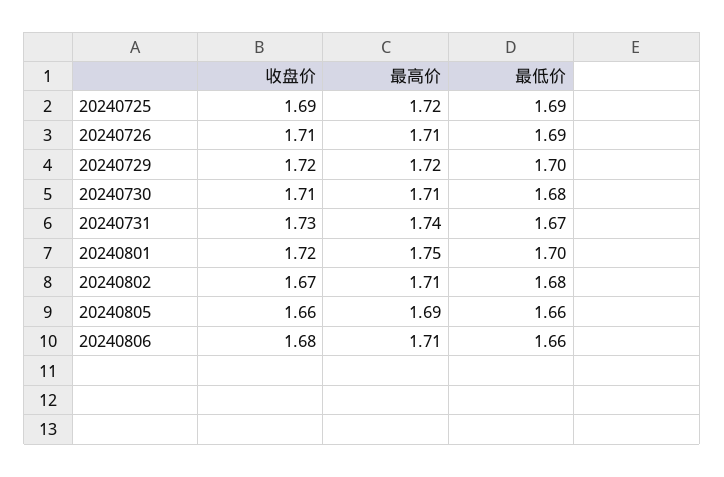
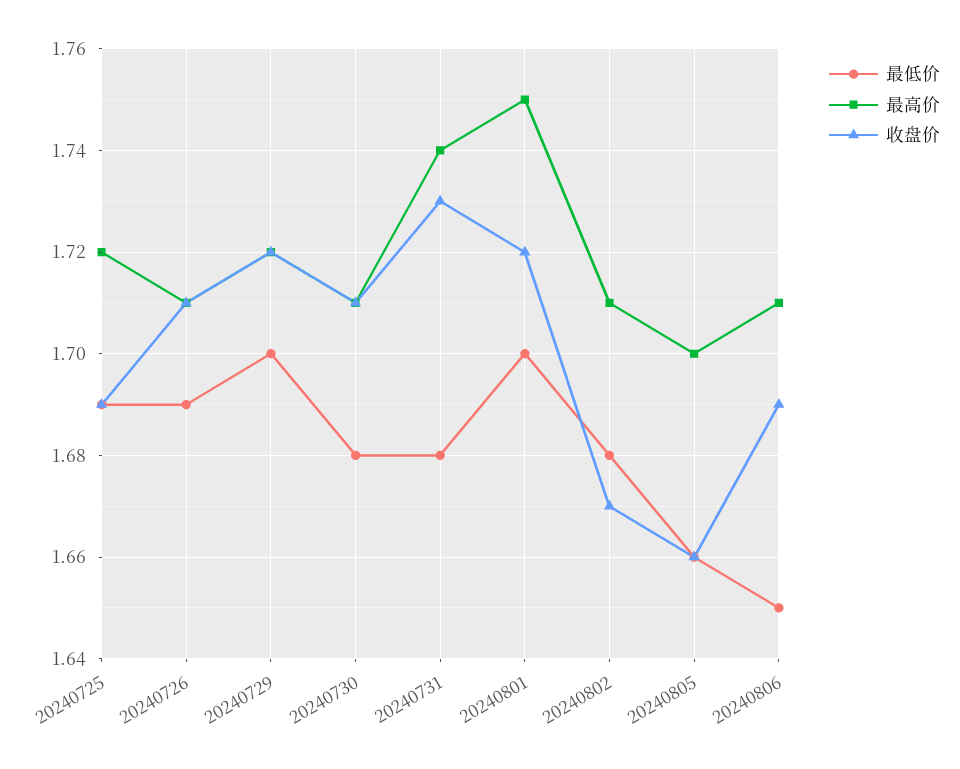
最低价, 20240731: 1.67 -> 1.68
最高价, 20240805: 1.69 -> 1.7
收盘价, 20240806: 1.68 -> 1.69
最低价, 20240806: 1.66 -> 1.65

